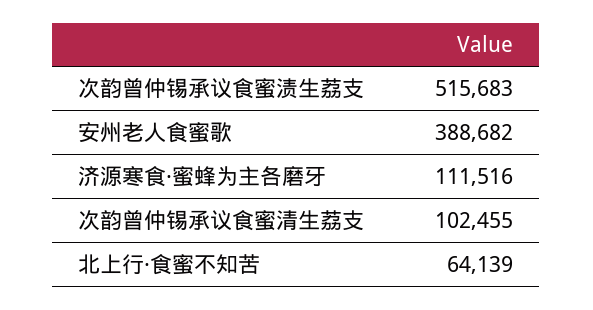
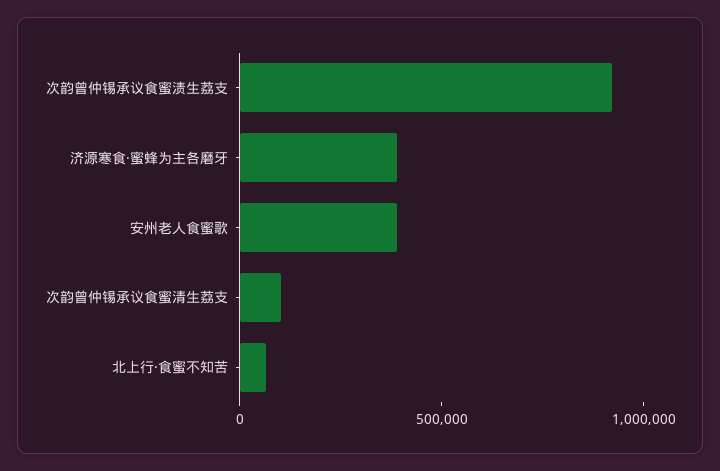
次韵曾仲锡承议食蜜渍生荔支: 515683 -> 900000
济源寒食·蜜蜂为主各磨牙: 111516 -> 400000

